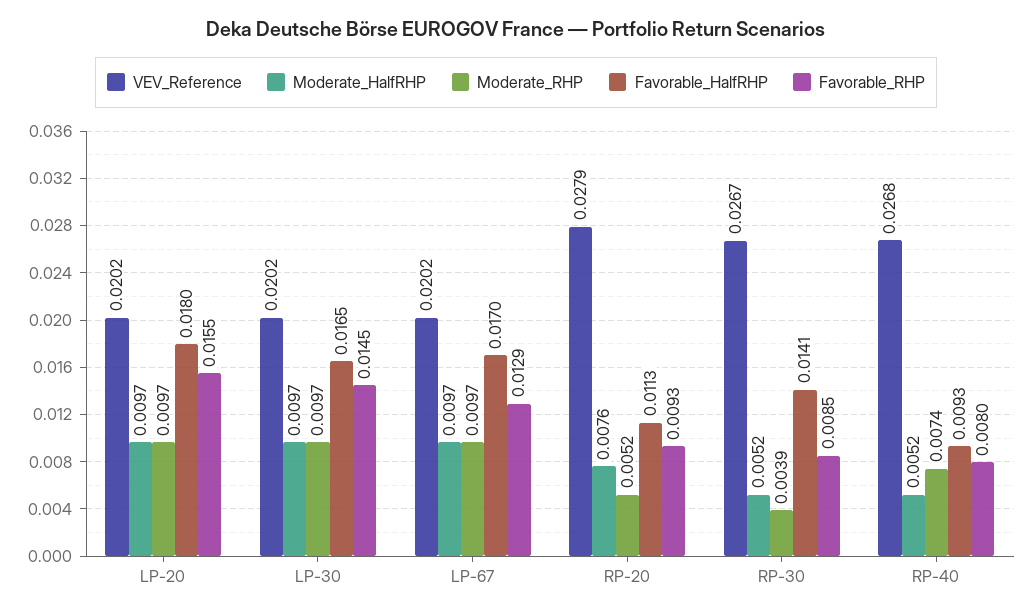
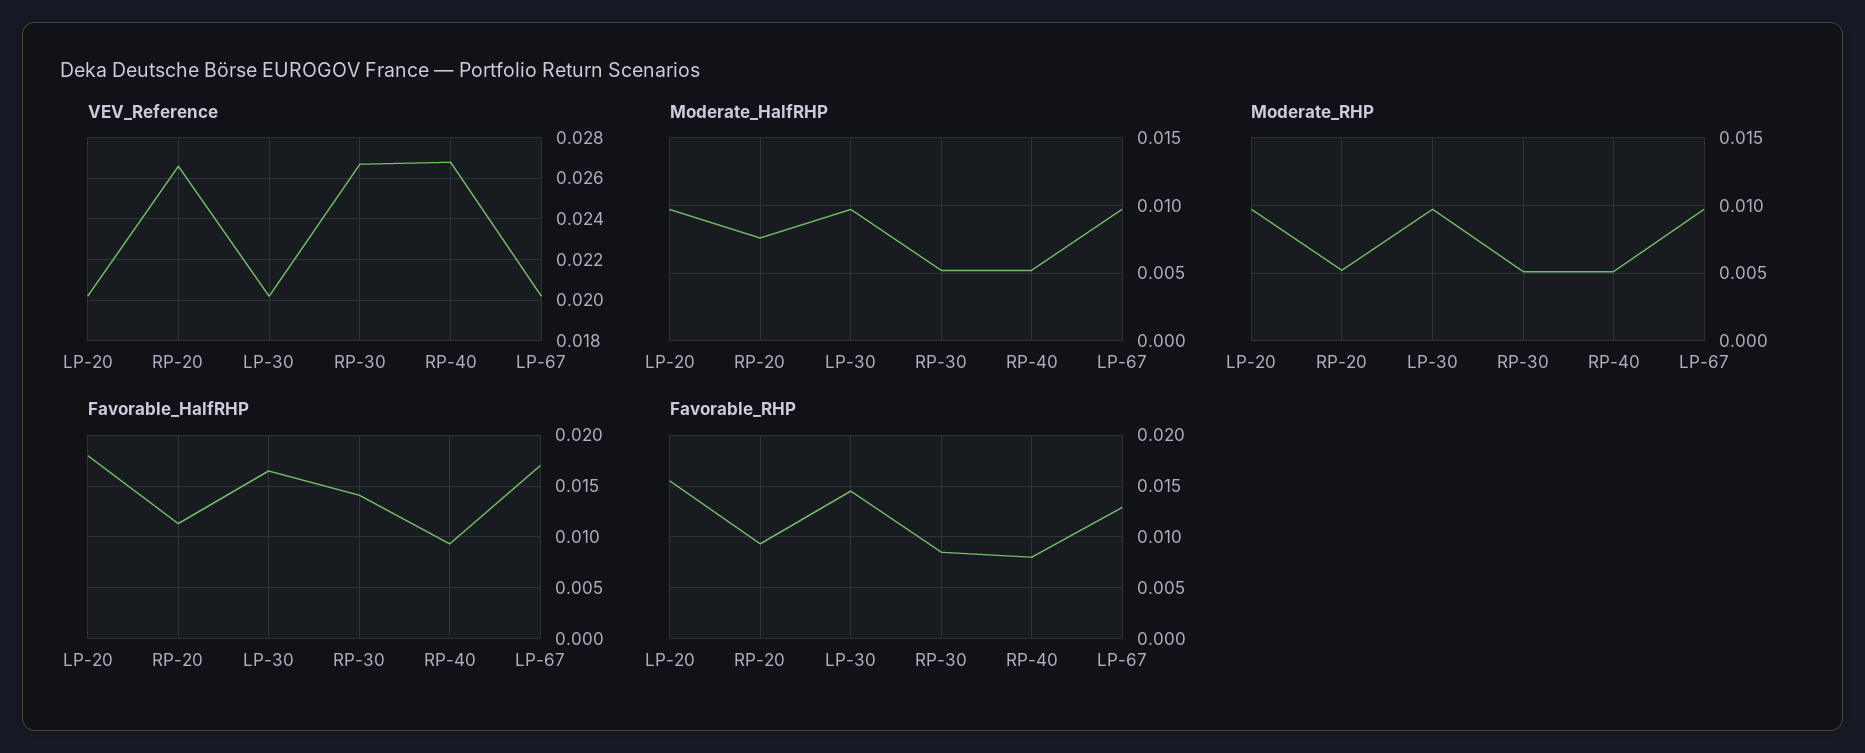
VEV_Reference, RP-20: 0.0279 -> 0.0265
Moderate_RHP, RP-30: 0.0039 -> 0.005
Moderate_RHP, RP-40: 0.0074 -> 0.005

